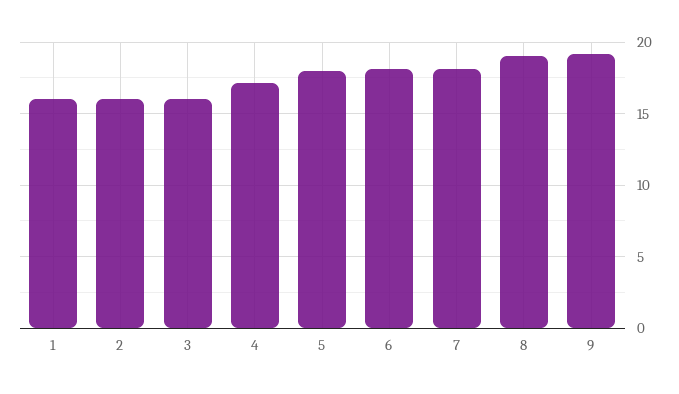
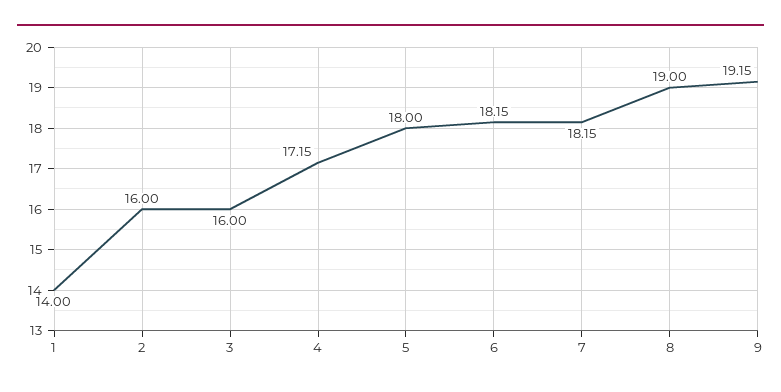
1: 16 -> 14

